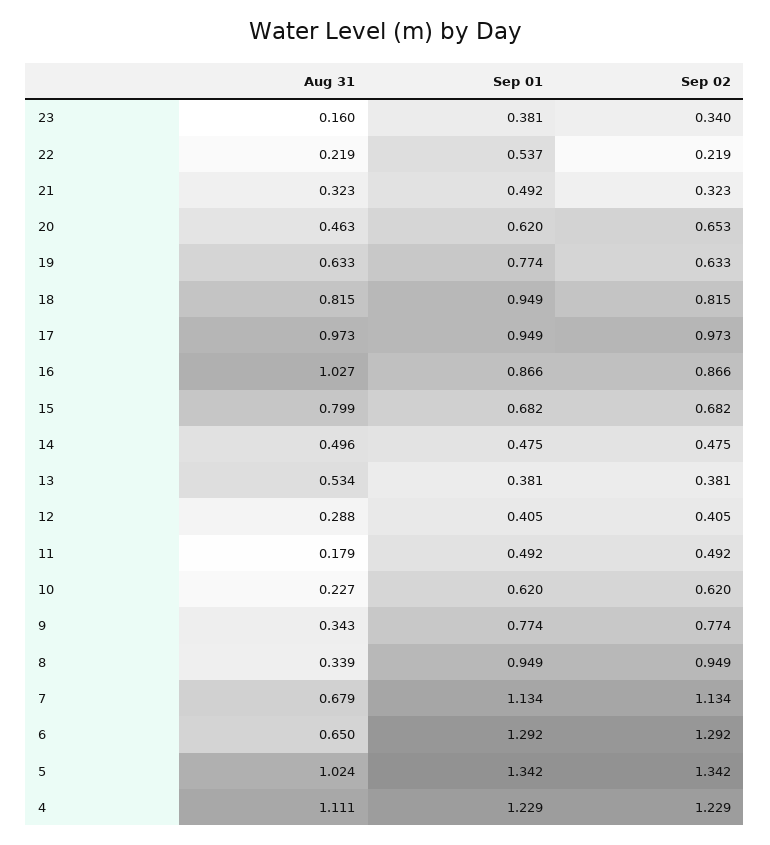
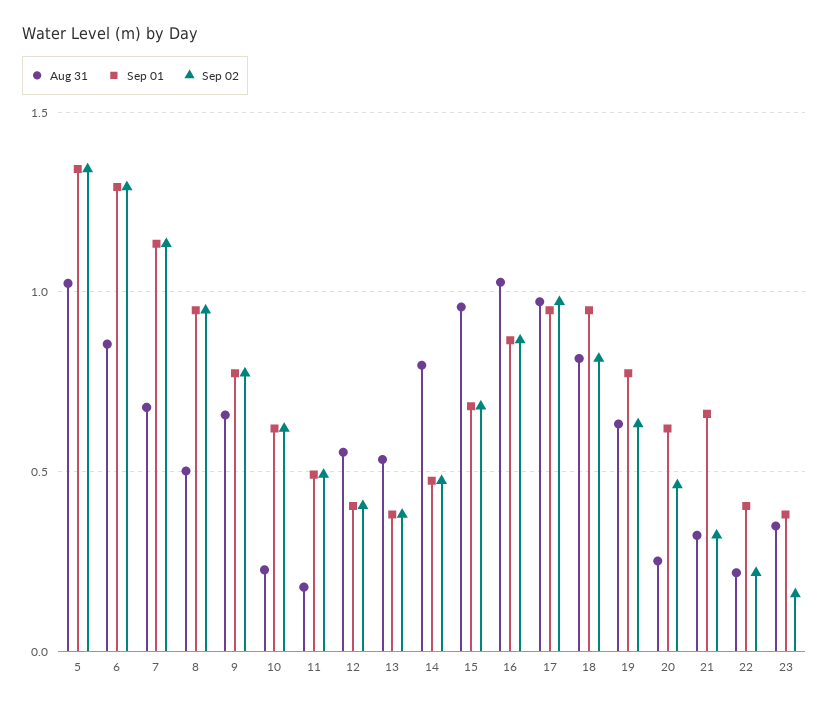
Aug 31, 23: 0.16 -> 0.35
Sep 02, 23: 0.34 -> 0.15
Sep 01, 22: 0.537 -> 0.4
Sep 01, 21: 0.492 -> 0.65
Aug 31, 20: 0.463 -> 0.25
Sep 02, 20: 0.653 -> 0.45
Aug 31, 15: 0.799 -> 0.95
Aug 31, 14: 0.496 -> 0.8
Aug 31, 12: 0.288 -> 0.55
Aug 31, 9: 0.343 -> 0.65
Aug 31, 8: 0.339 -> 0.5
Aug 31, 6: 0.65 -> 0.85
Aug 31, 4: 1.111 -> none
Sep 01, 4: 1.229 -> none
Sep 02, 4: 1.229 -> none

